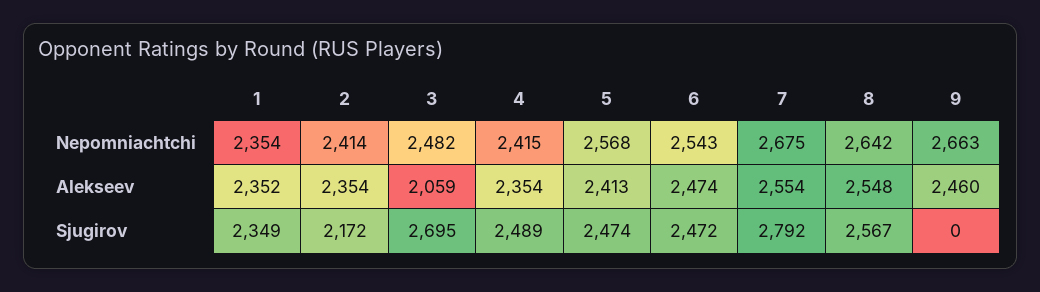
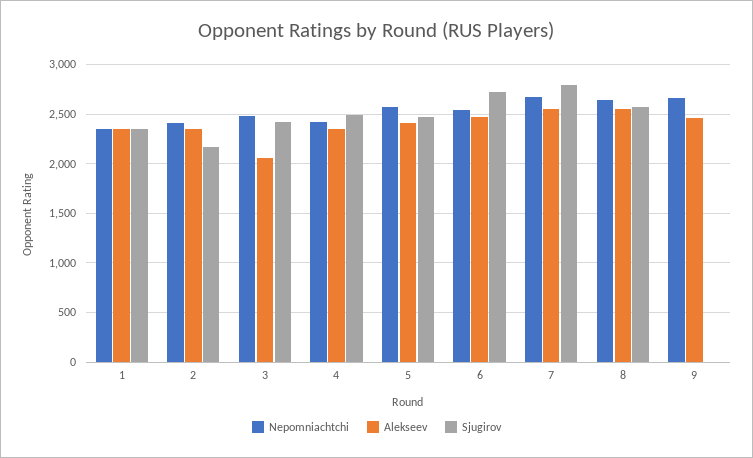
Sjugirov, 3: 2695 -> 2400
Sjugirov, 6: 2472 -> 2700

